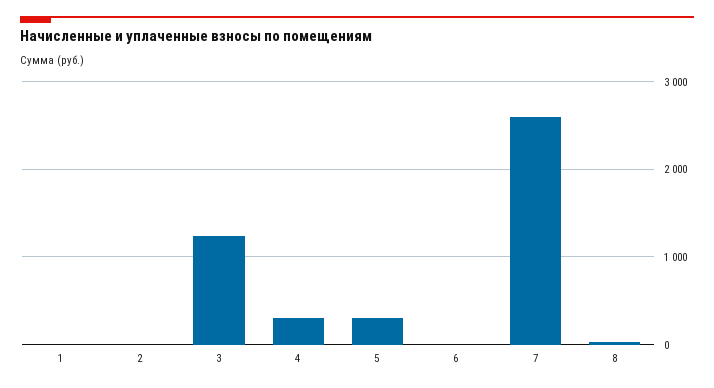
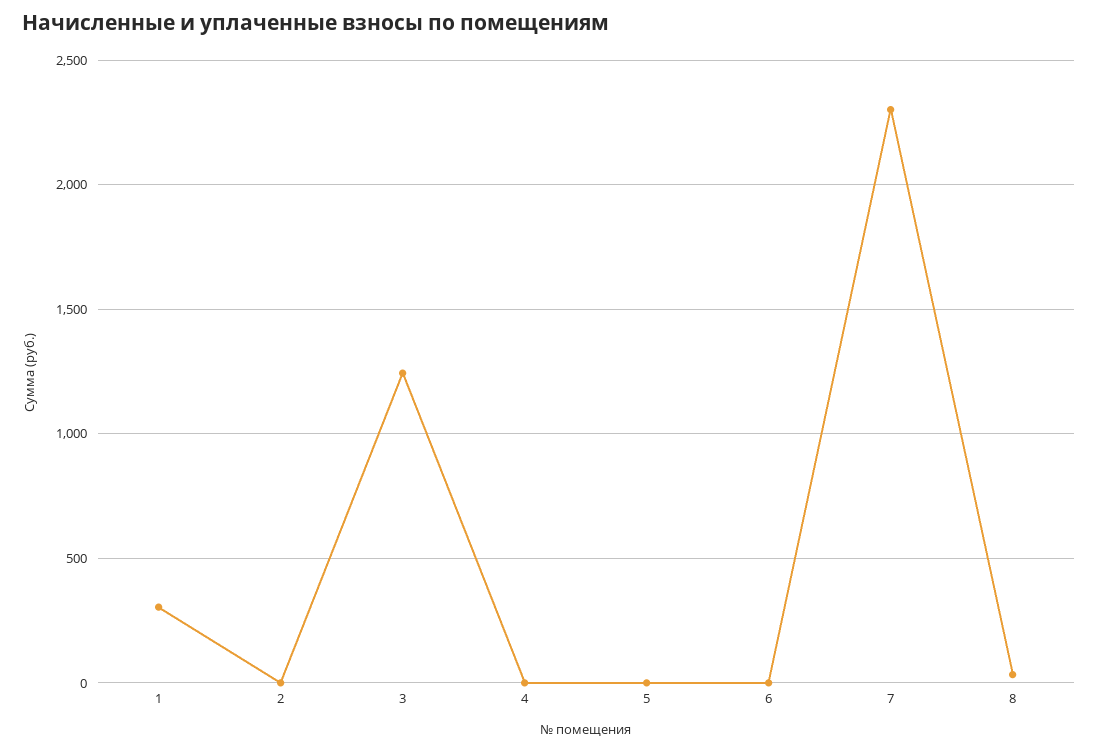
1: 0 -> 300
4: 300 -> 0
5: 300 -> 0
7: 2600 -> 2300

